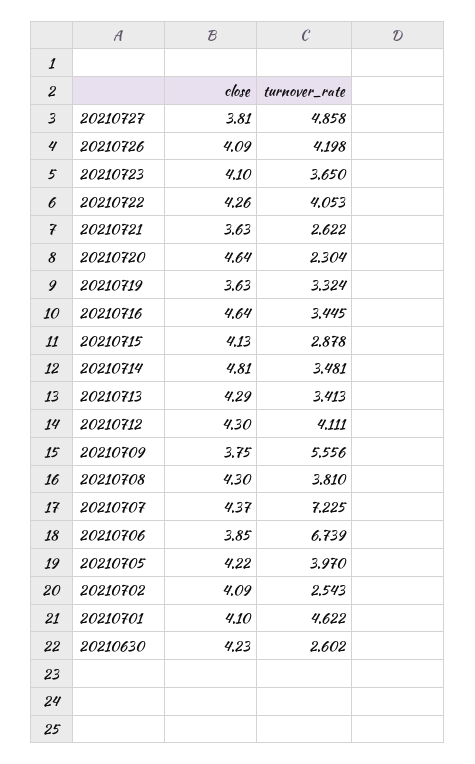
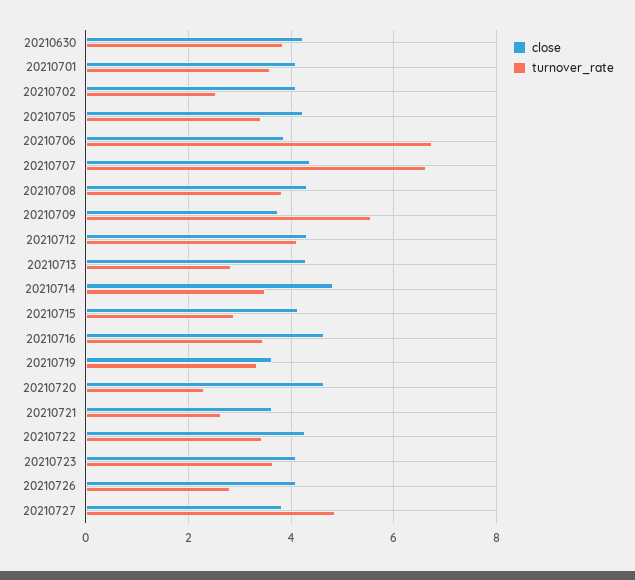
turnover_rate, 20210726: 4.198 -> 2.8
turnover_rate, 20210722: 4.053 -> 3.4
turnover_rate, 20210713: 3.413 -> 2.8
turnover_rate, 20210707: 7.225 -> 6.6
turnover_rate, 20210705: 3.97 -> 3.4
turnover_rate, 20210701: 4.622 -> 3.6
turnover_rate, 20210630: 2.602 -> 3.8

